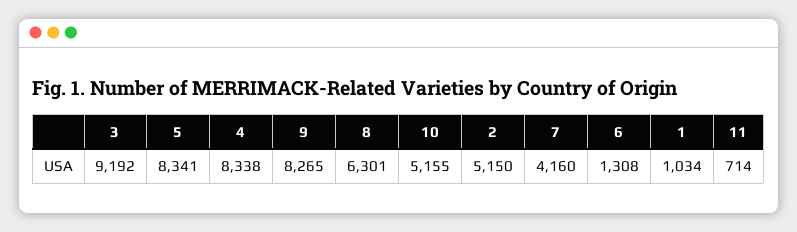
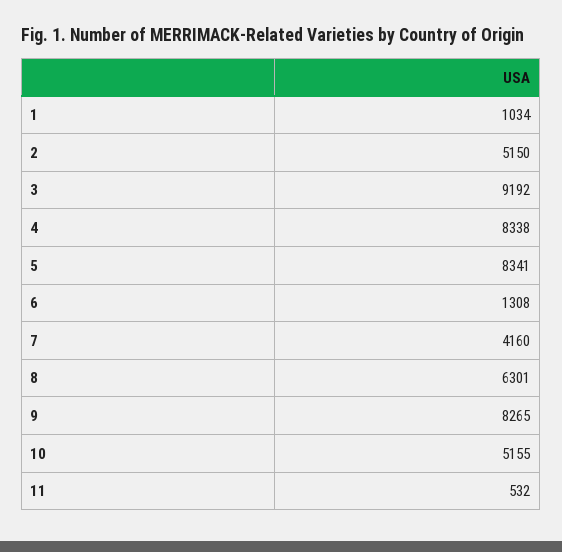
11: 714 -> 532

